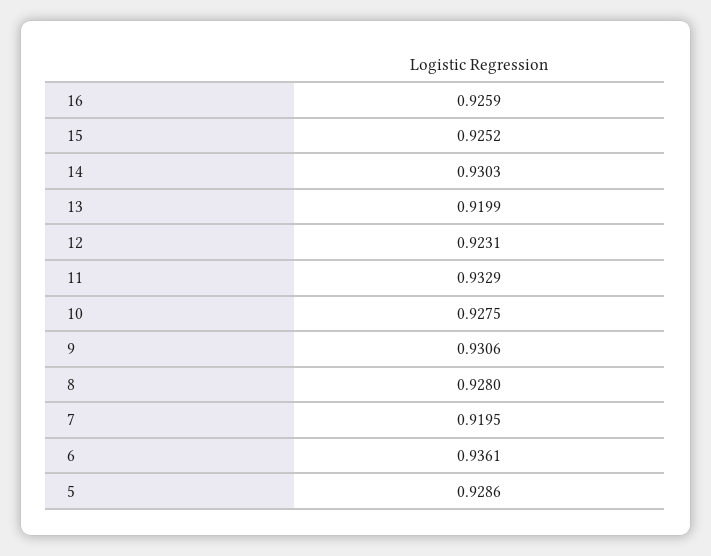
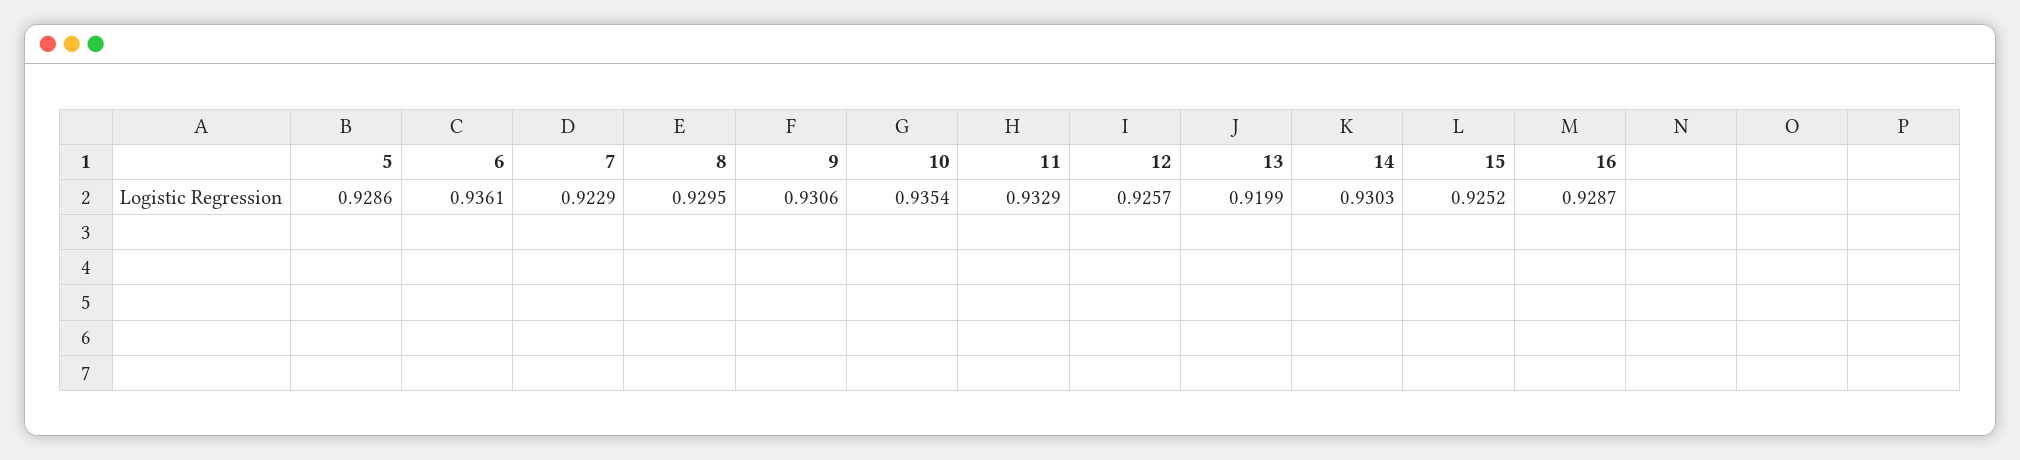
16: 0.9259 -> 0.9287
12: 0.9231 -> 0.9257
10: 0.9275 -> 0.9354
8: 0.928 -> 0.9295
7: 0.9195 -> 0.9229

